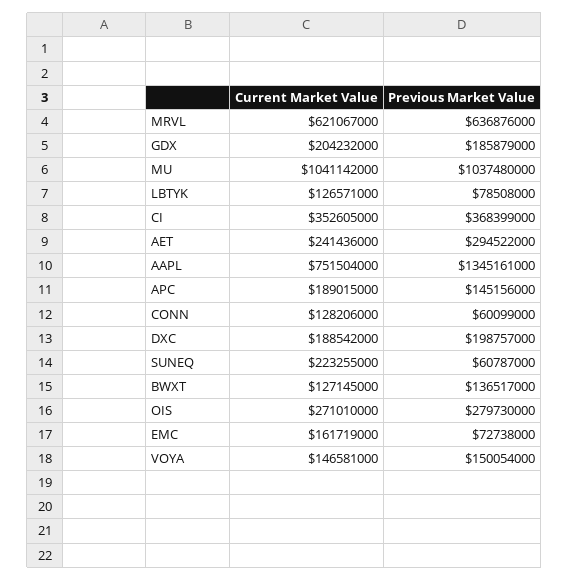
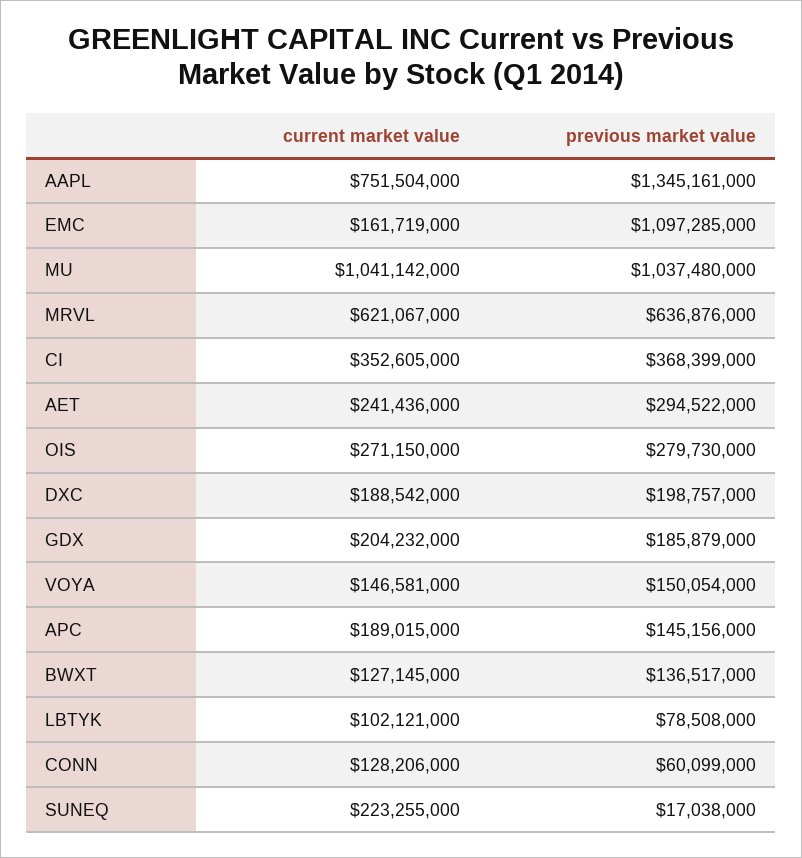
Current Market Value, LBTYK: 126571000 -> 102121000
Previous Market Value, SUNEQ: 60787000 -> 17038000
Current Market Value, OIS: 271010000 -> 271150000
Previous Market Value, EMC: 72738000 -> 1097285000

